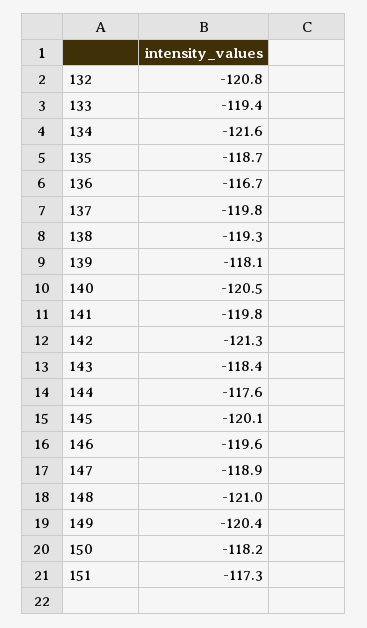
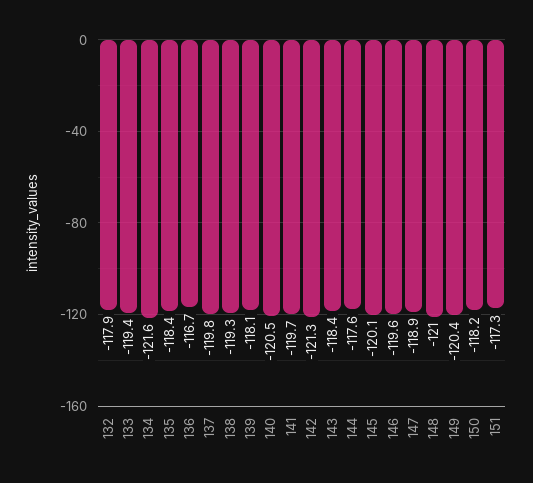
132: -120.8 -> -117.9
135: -118.7 -> -118.4
141: -119.8 -> -119.7

